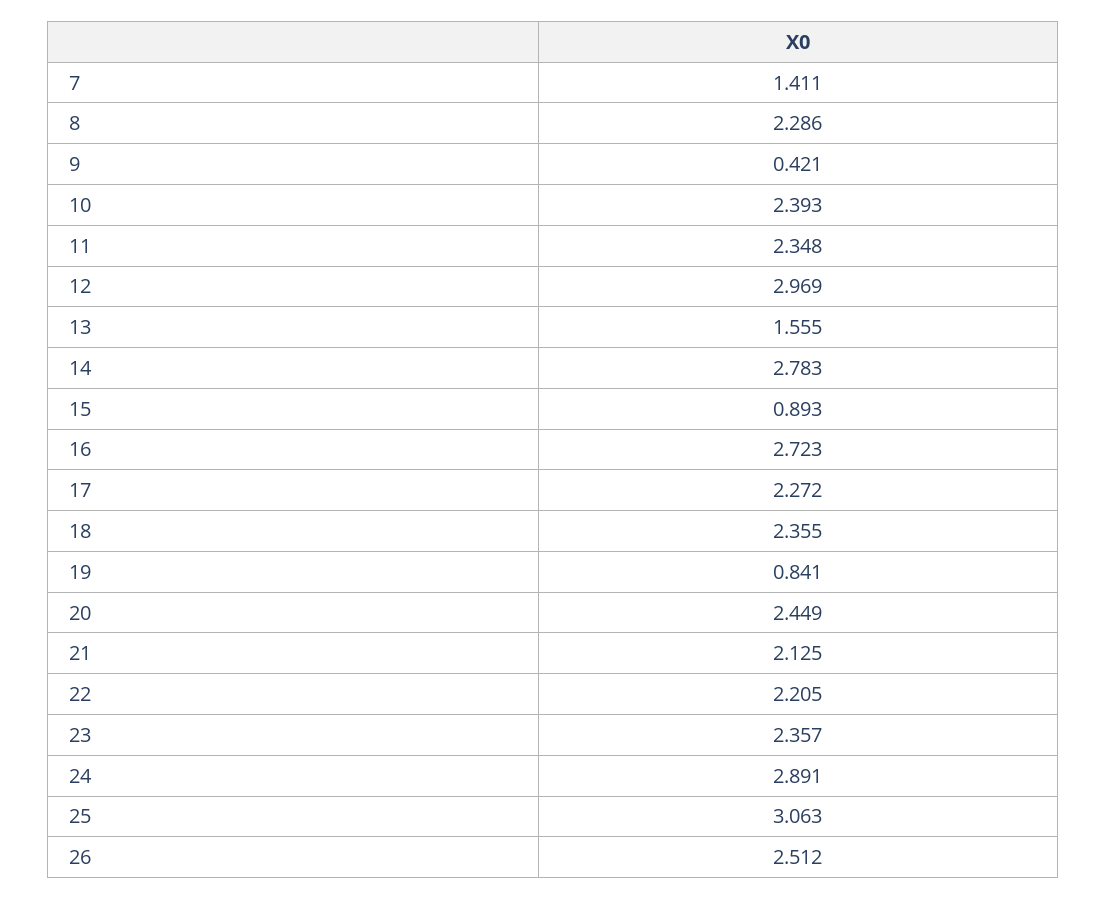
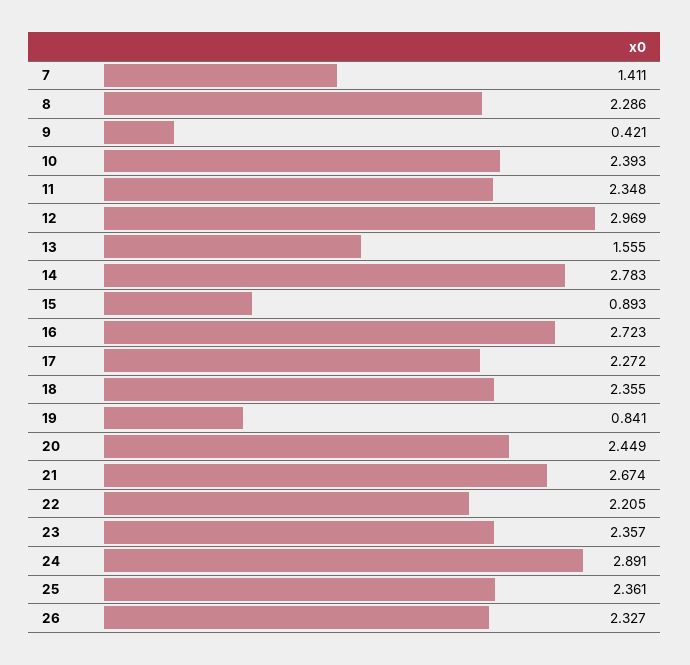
21: 2.125 -> 2.674
25: 3.063 -> 2.361
26: 2.512 -> 2.327

